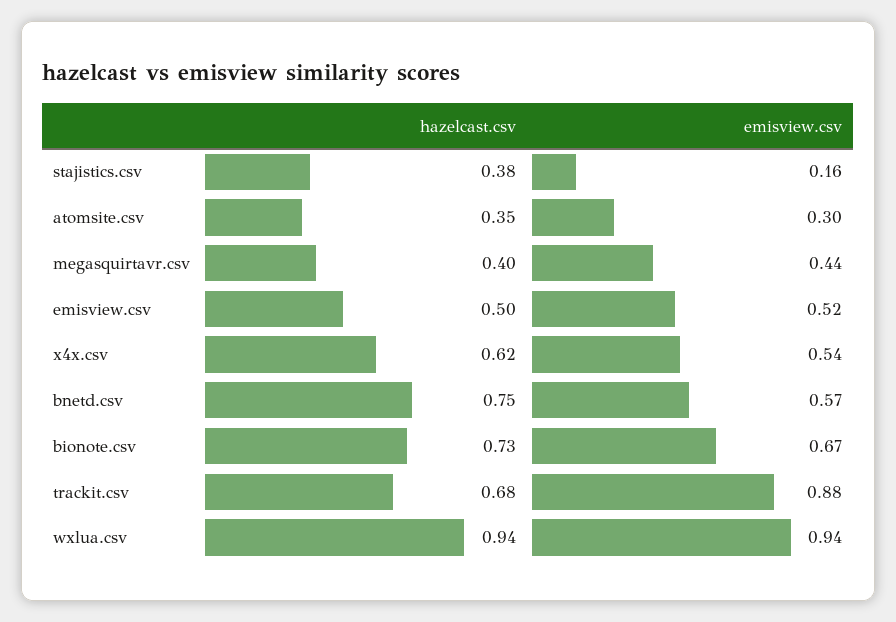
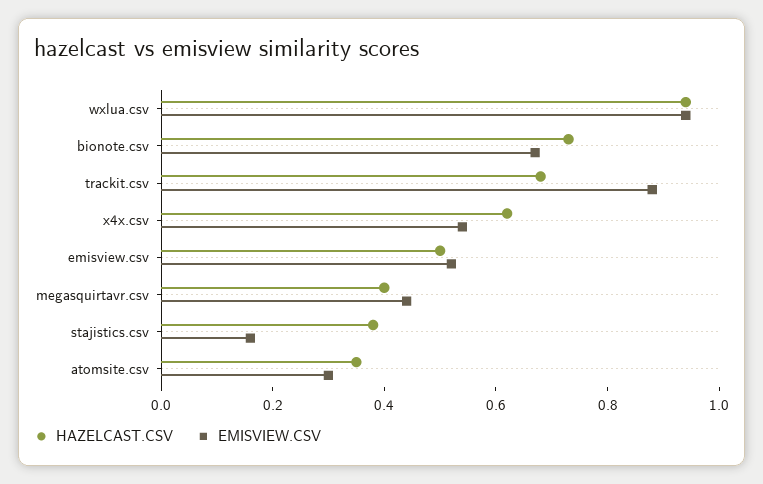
hazelcast.csv, bnetd.csv: 0.75 -> none
emisview.csv, bnetd.csv: 0.57 -> none

